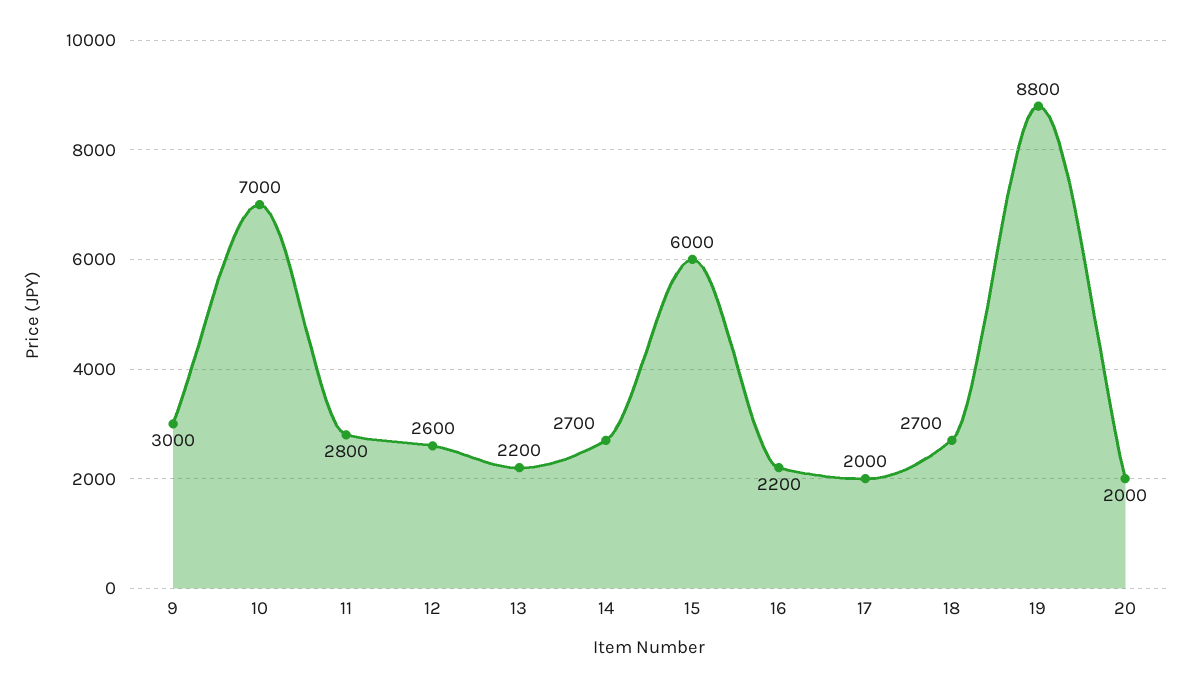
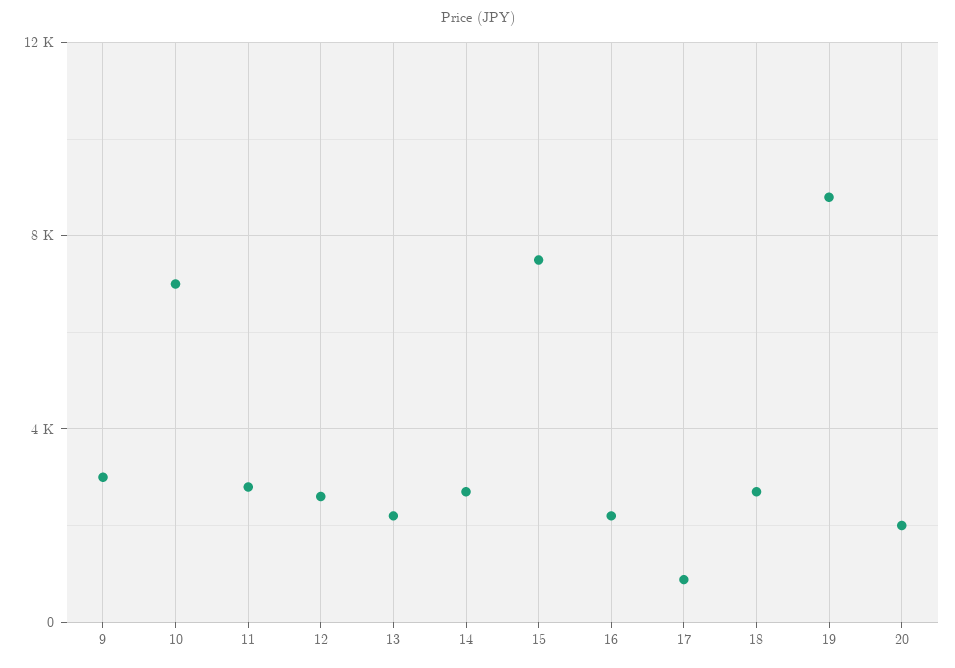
15: 6000 -> 7500
17: 2000 -> 1000

